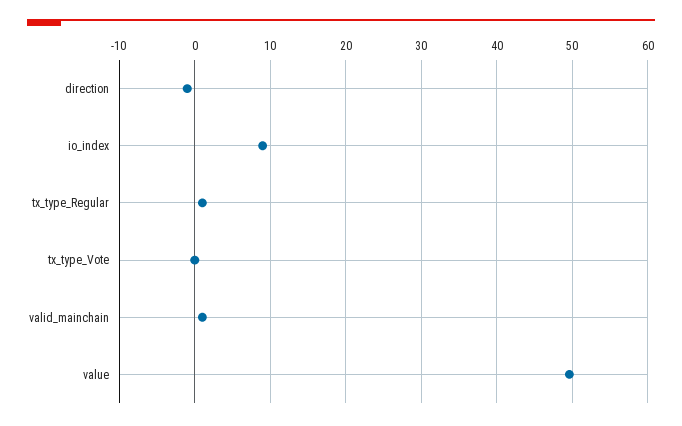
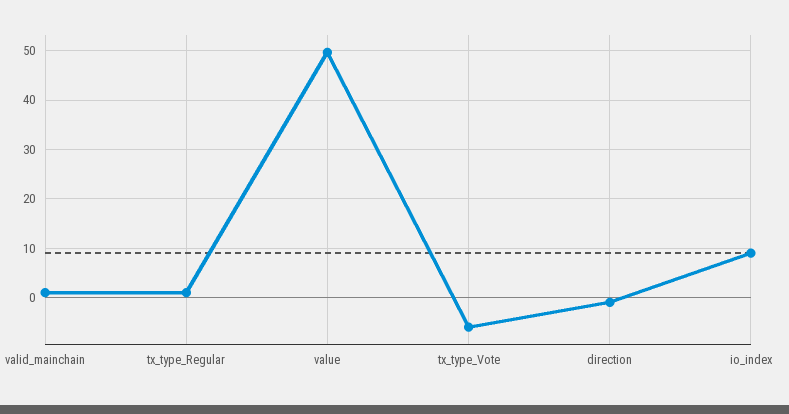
tx_type_Vote: 0 -> -6

